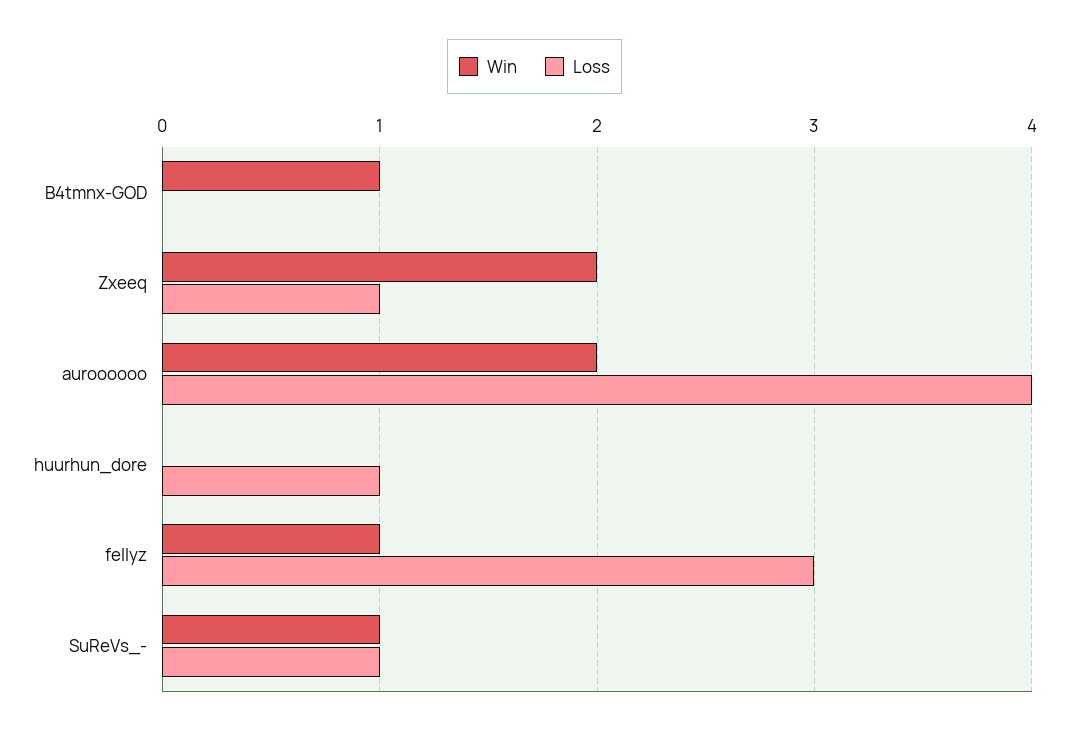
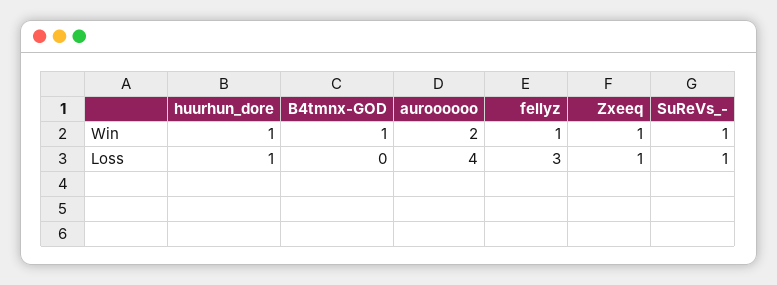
Win, Zxeeq: 2 -> 1
Win, huurhun_dore: 0 -> 1

